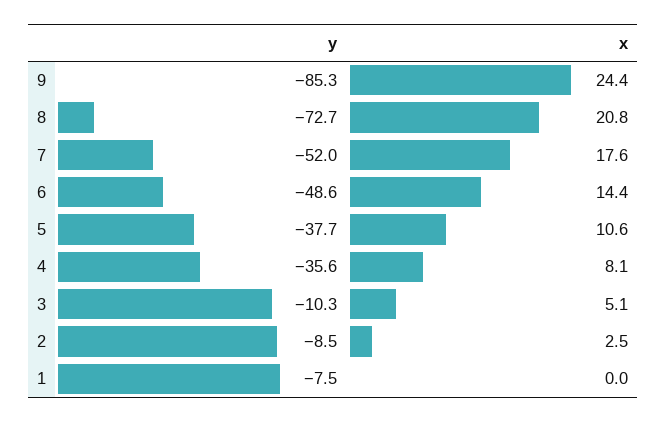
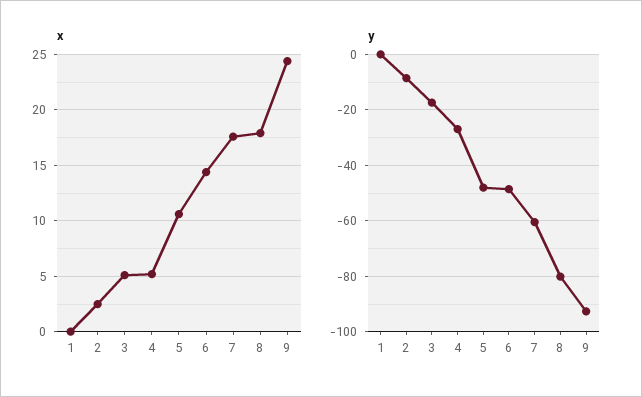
y, 9: -85.3 -> -92.5
y, 8: -72.7 -> -80
x, 8: 20.8 -> 18
y, 7: -52 -> -60
y, 5: -37.7 -> -47.5
y, 4: -35.6 -> -27.5
x, 4: 8.1 -> 5
y, 3: -10.3 -> -17.5
y, 1: -7.5 -> 0

